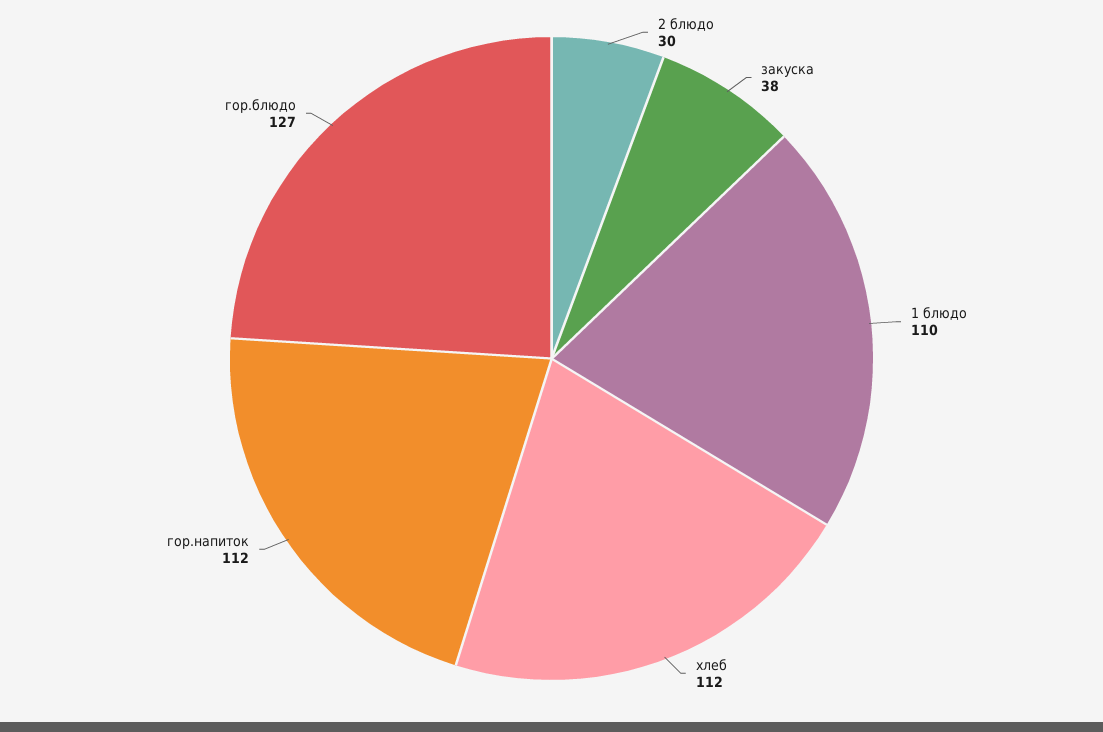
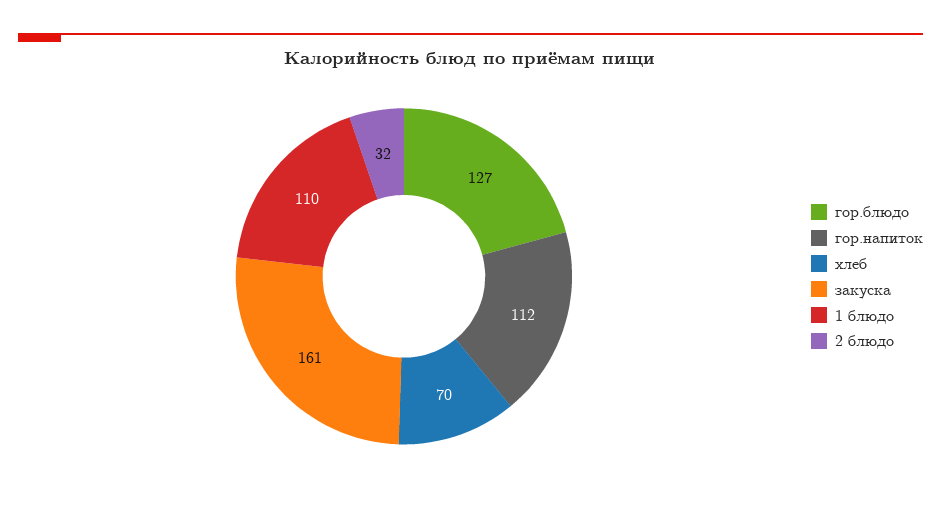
2 блюдо: 30 -> 32
закуска: 38 -> 161
хлеб: 112 -> 70

